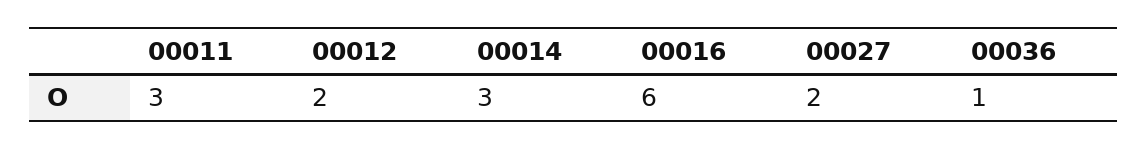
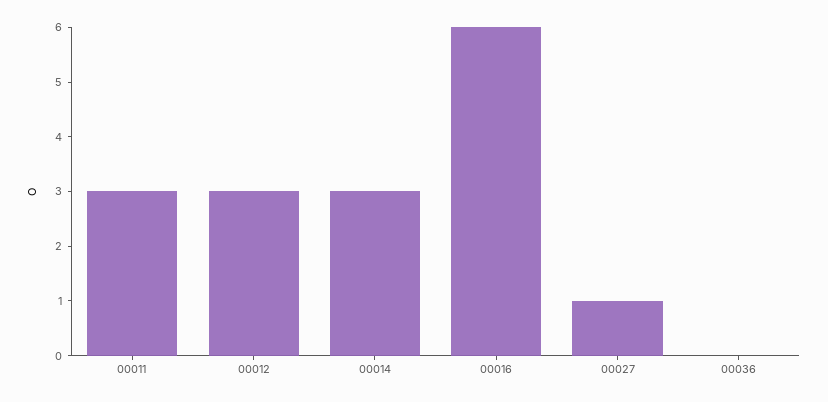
00012: 2 -> 3
00027: 2 -> 1
00036: 1 -> 0

